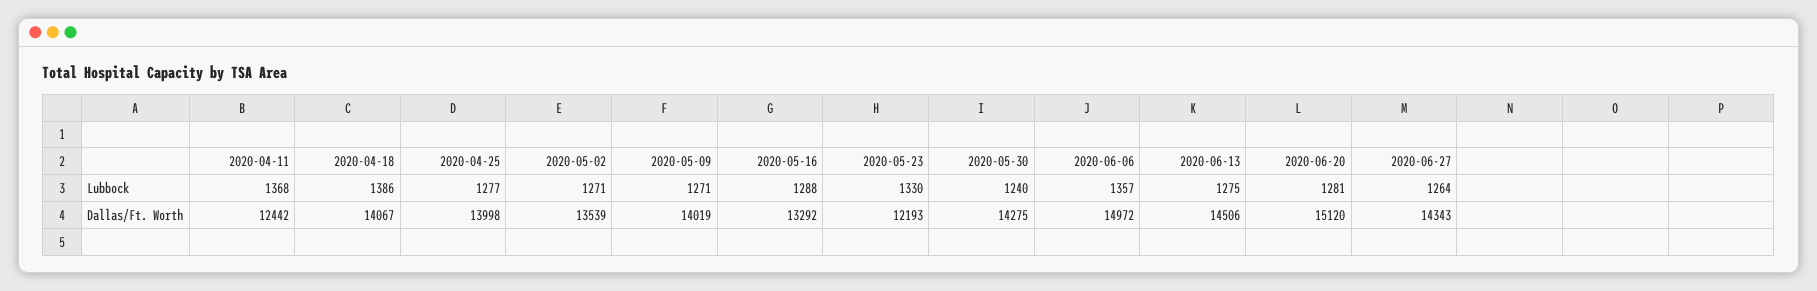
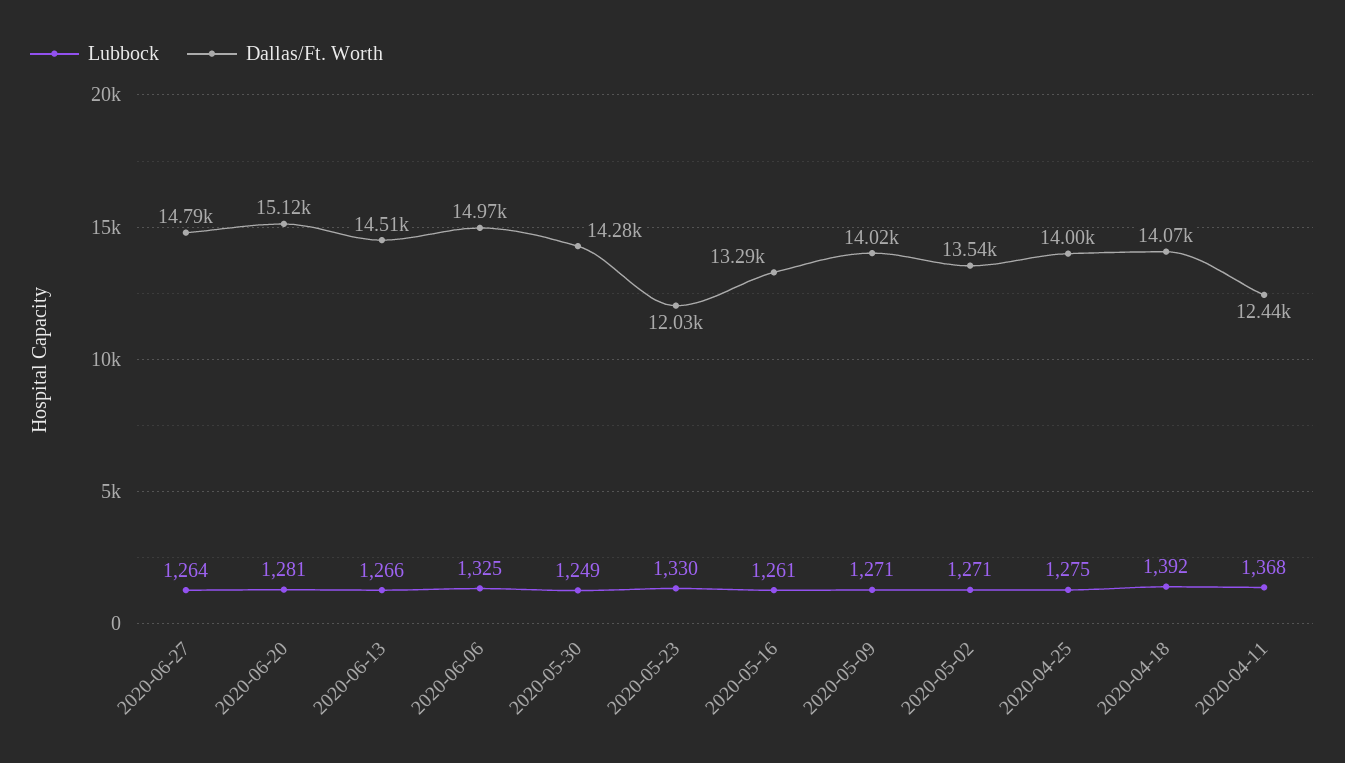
Lubbock, 2020-04-18: 1386 -> 1392
Lubbock, 2020-04-25: 1277 -> 1275
Lubbock, 2020-05-16: 1288 -> 1261
Lubbock, 2020-05-30: 1240 -> 1249
Lubbock, 2020-06-06: 1357 -> 1325
Lubbock, 2020-06-13: 1275 -> 1266
Dallas/Ft. Worth, 2020-05-23: 12193 -> 12030
Dallas/Ft. Worth, 2020-06-27: 14343 -> 14790

